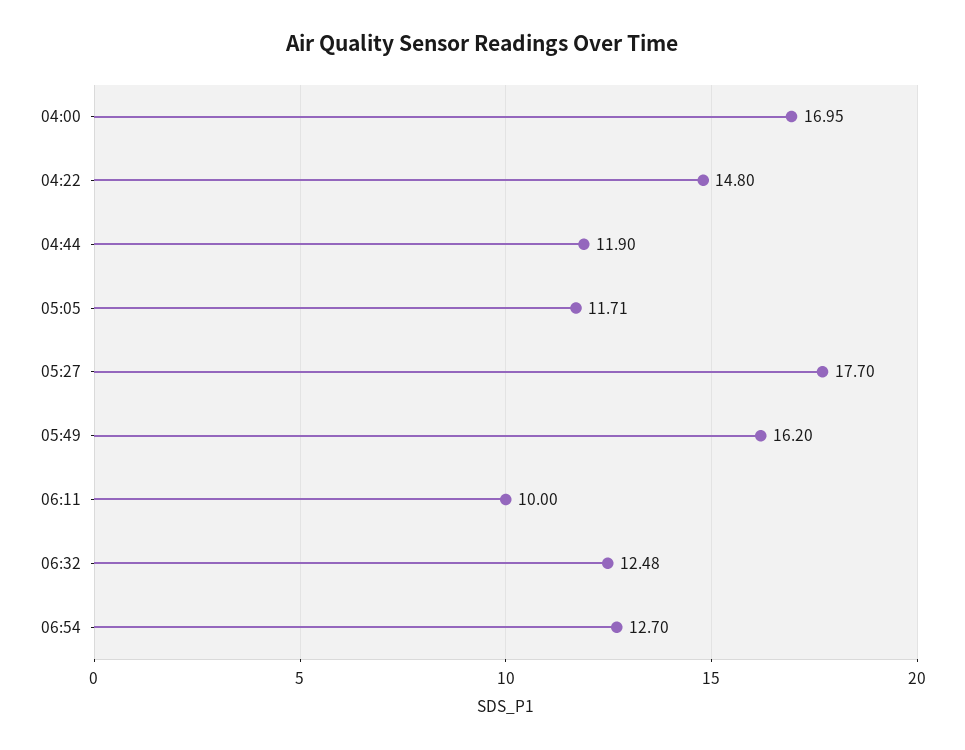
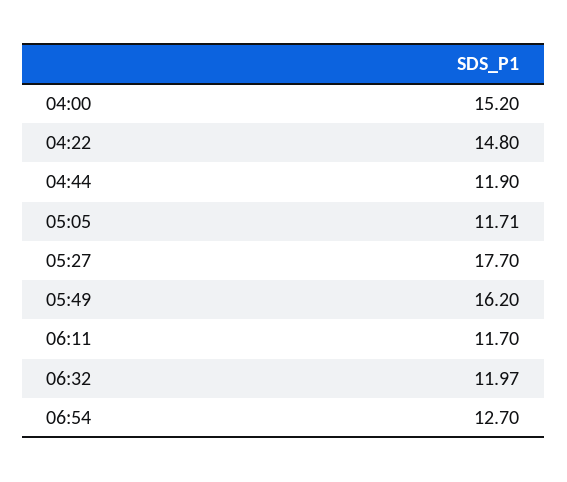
04:00: 16.95 -> 15.2
06:11: 10 -> 11.7
06:32: 12.48 -> 11.97

